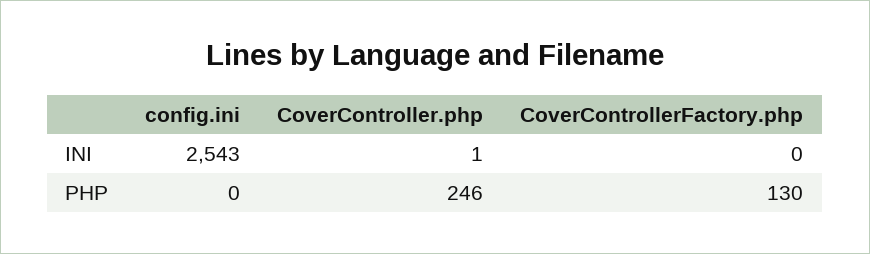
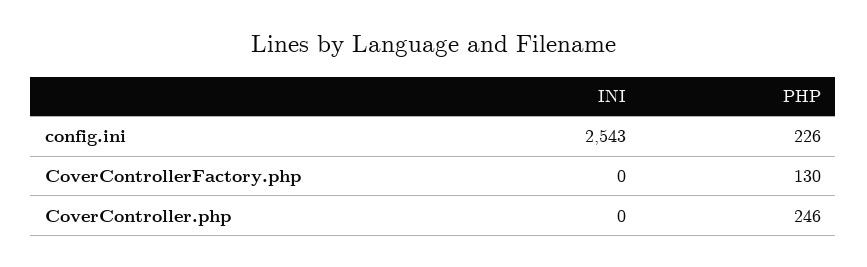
CoverController.php, INI: 1 -> 0
config.ini, PHP: 0 -> 226

